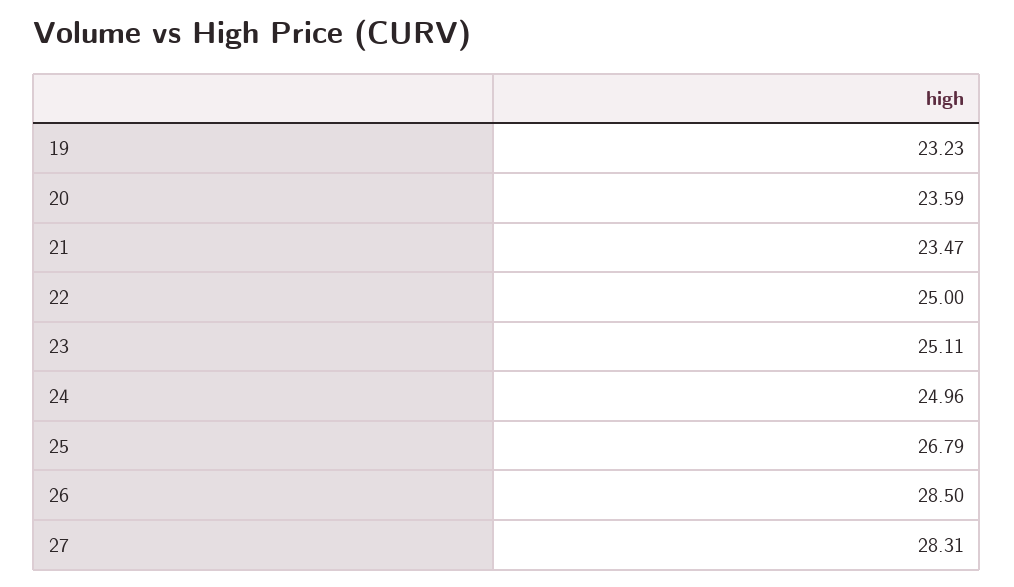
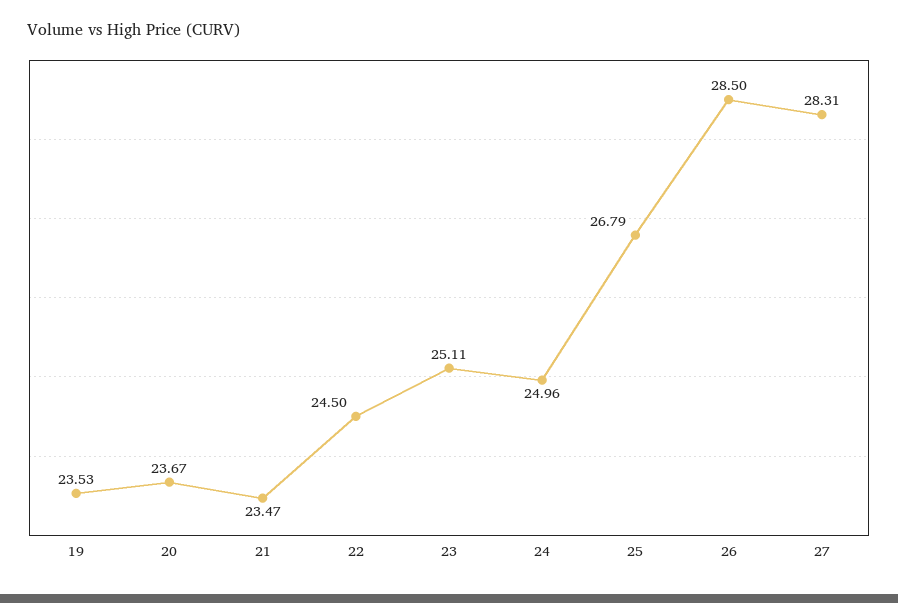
19: 23.23 -> 23.53
20: 23.59 -> 23.67
22: 25 -> 24.5

